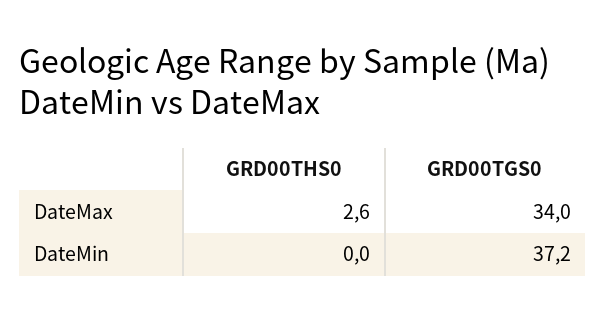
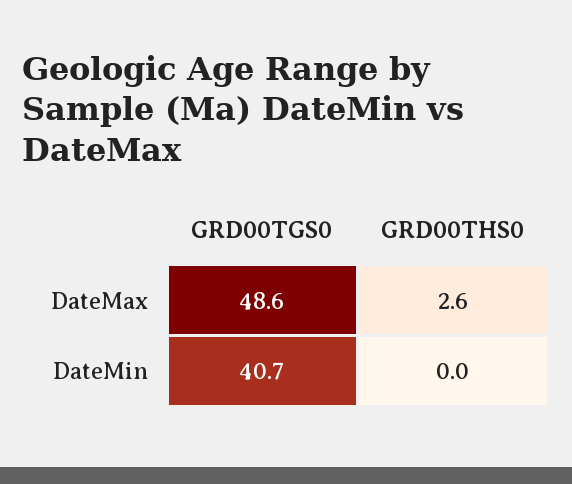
GRD00TGS0, DateMax: 34 -> 48.6
GRD00TGS0, DateMin: 37.2 -> 40.7

